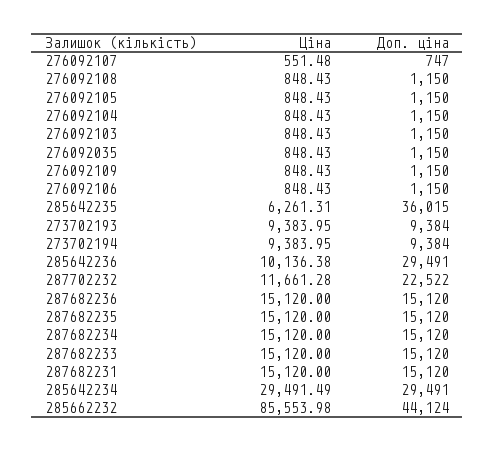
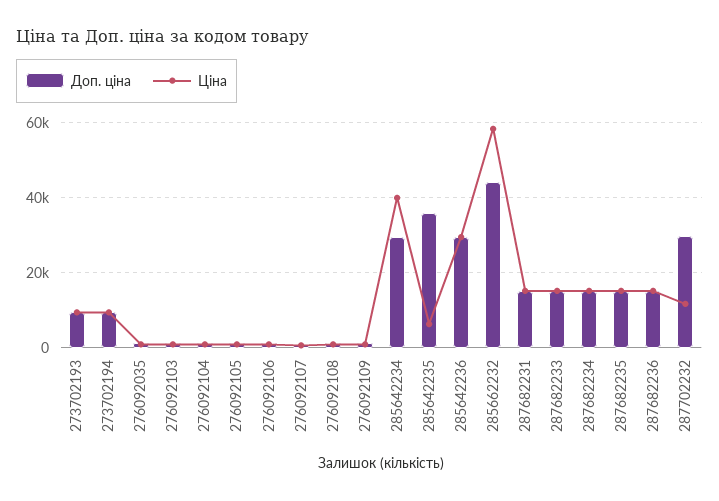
Ціна, 285642236: 10136.38 -> 30000
Доп. ціна, 287702232: 22522 -> 30000
Ціна, 285642234: 29491.49 -> 40000
Ціна, 285662232: 85553.98 -> 58000

